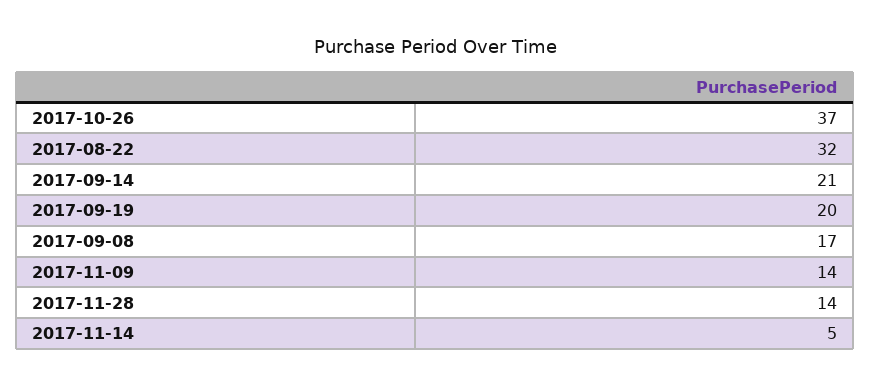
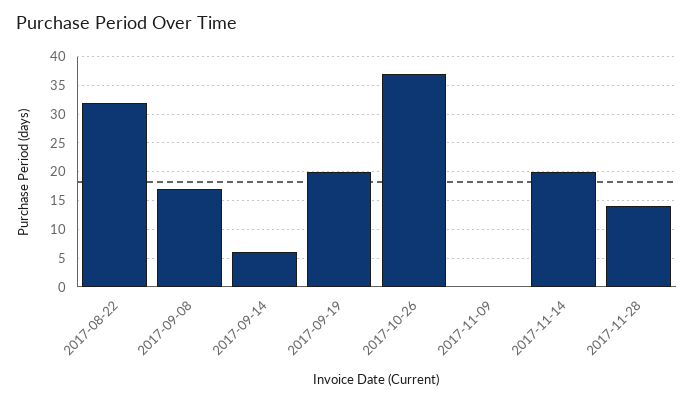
2017-09-14: 21 -> 5
2017-11-09: 14 -> 0
2017-11-14: 5 -> 20

